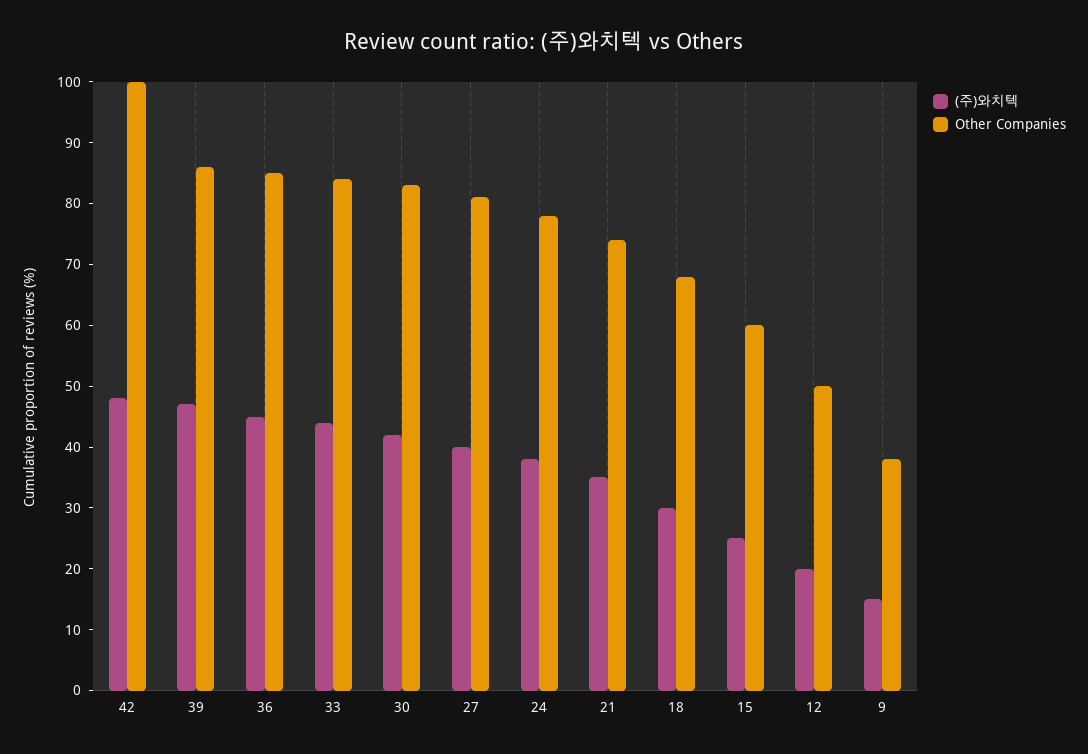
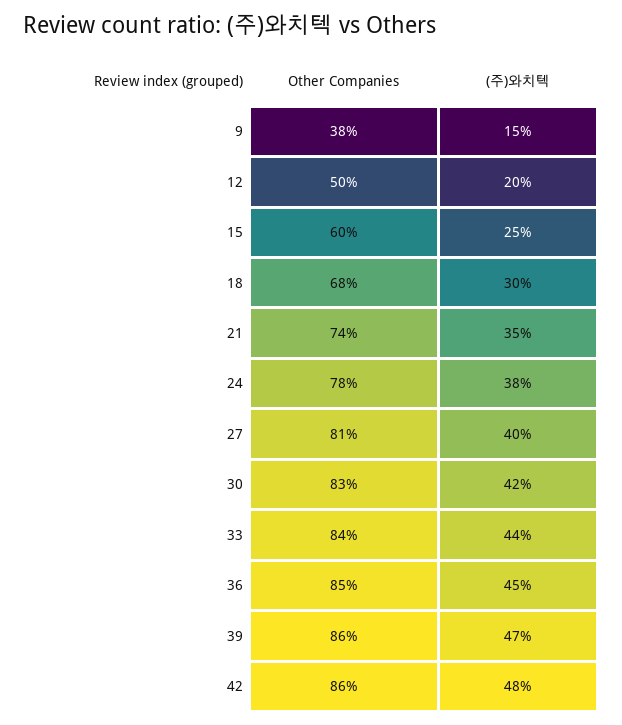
Other Companies, 42: 100 -> 86

